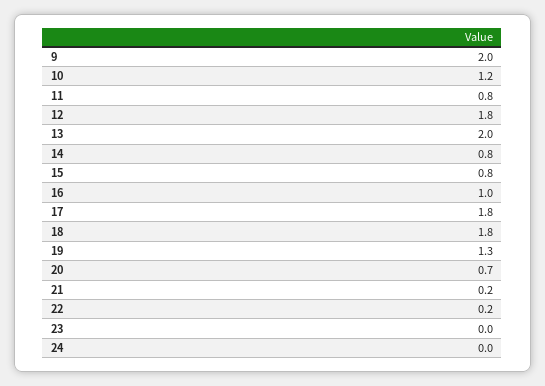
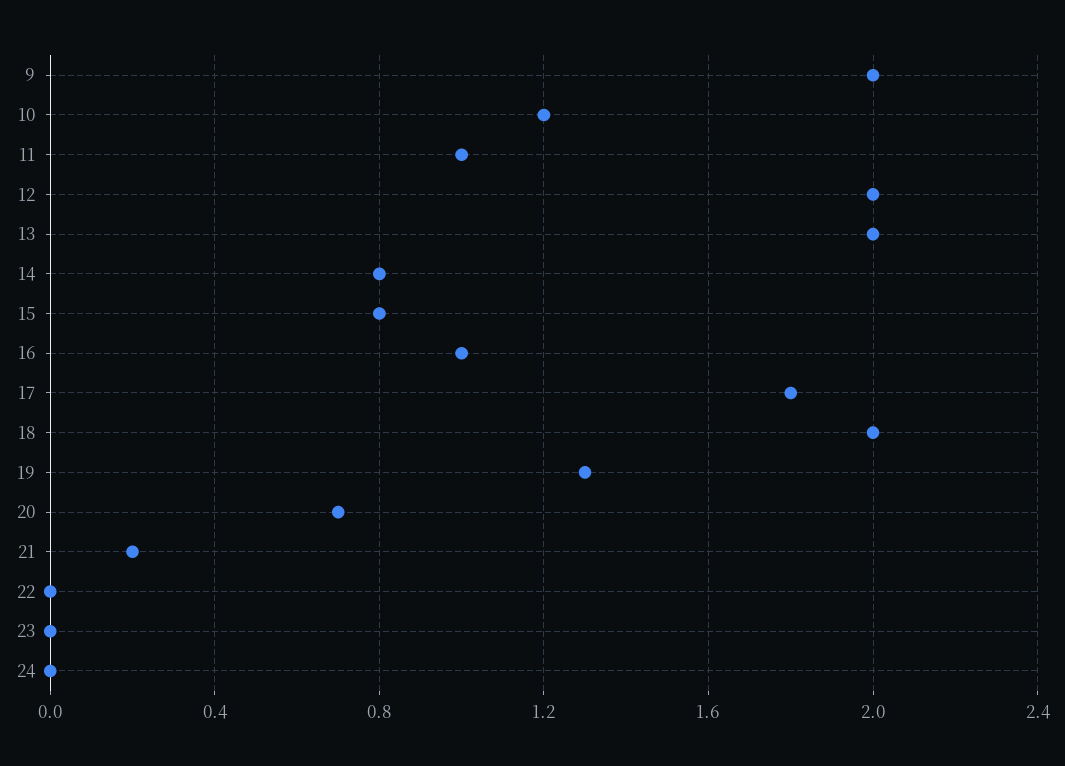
11: 0.8 -> 1
12: 1.8 -> 2
18: 1.8 -> 2
22: 0.2 -> 0

